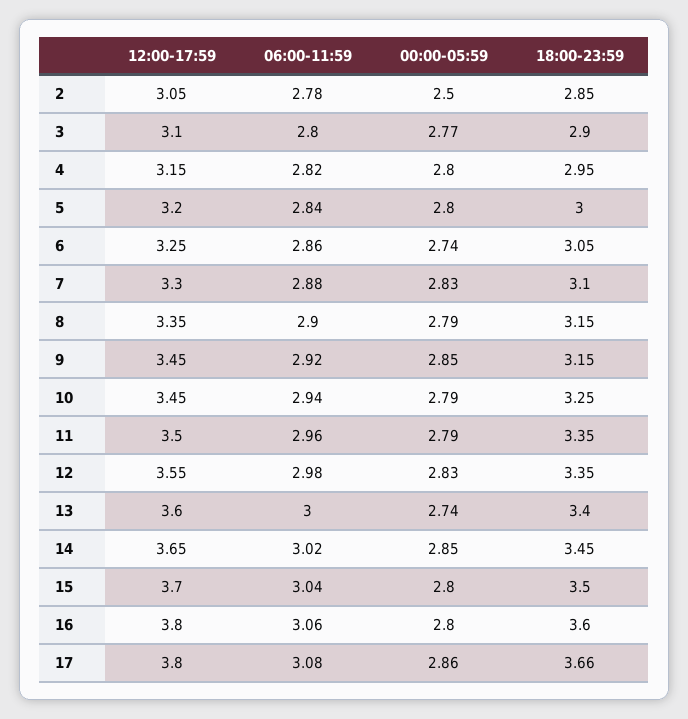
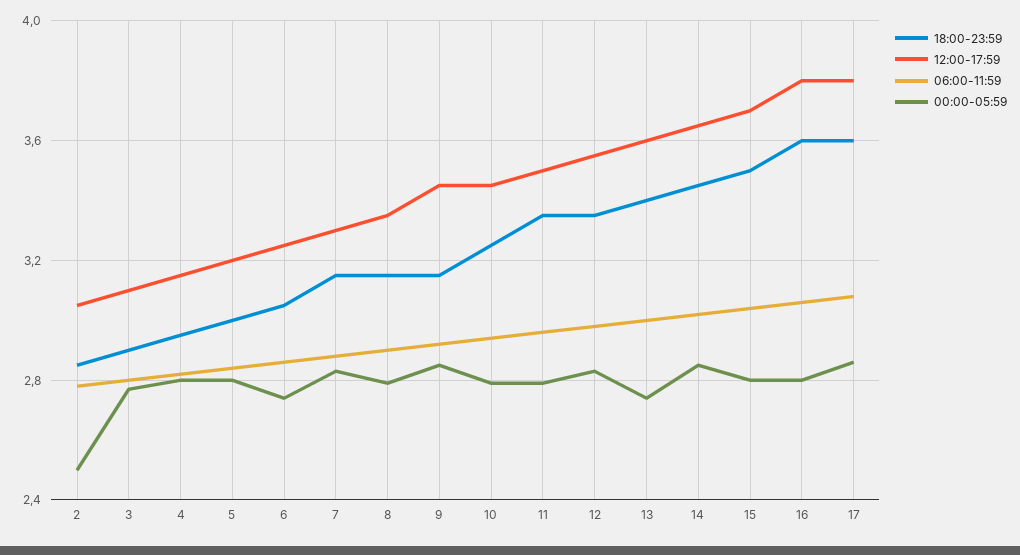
18:00-23:59, 7: 3.1 -> 3.15
18:00-23:59, 17: 3.66 -> 3.6

